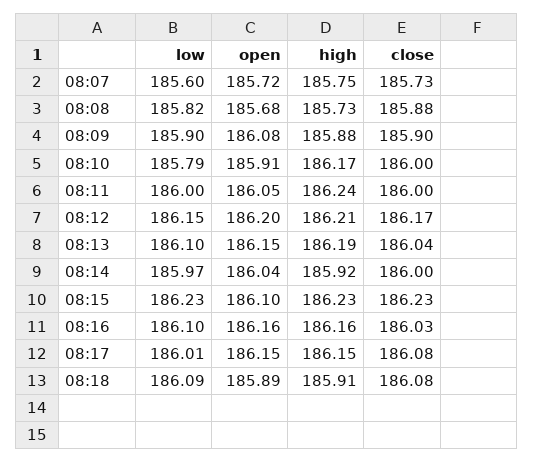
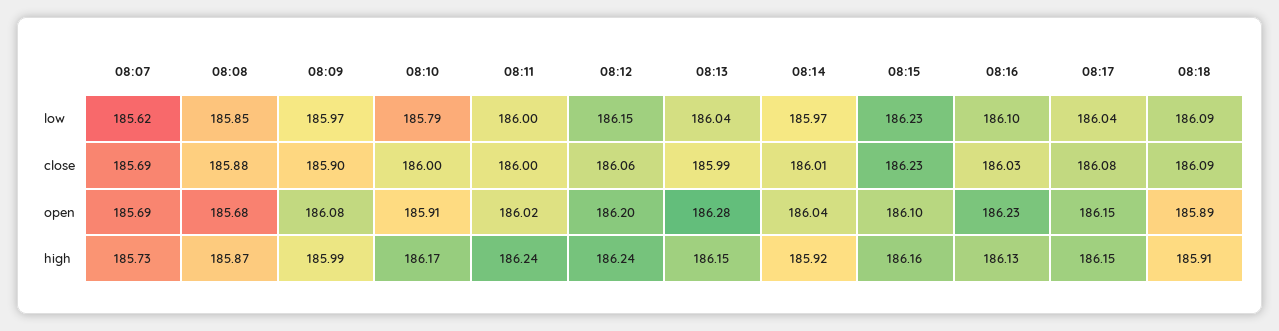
low, 08:07: 185.6 -> 185.62
open, 08:07: 185.72 -> 185.69
high, 08:07: 185.75 -> 185.73
close, 08:07: 185.73 -> 185.69
low, 08:08: 185.82 -> 185.85
high, 08:08: 185.73 -> 185.87
low, 08:09: 185.9 -> 185.97
high, 08:09: 185.88 -> 185.99
open, 08:11: 186.05 -> 186.02
high, 08:12: 186.21 -> 186.24
close, 08:12: 186.17 -> 186.06
low, 08:13: 186.1 -> 186.04
open, 08:13: 186.15 -> 186.28
high, 08:13: 186.19 -> 186.15
close, 08:13: 186.04 -> 185.99
close, 08:14: 186 -> 186.01
high, 08:15: 186.23 -> 186.16
open, 08:16: 186.16 -> 186.23
high, 08:16: 186.16 -> 186.13
low, 08:17: 186.01 -> 186.04
close, 08:18: 186.08 -> 186.09

